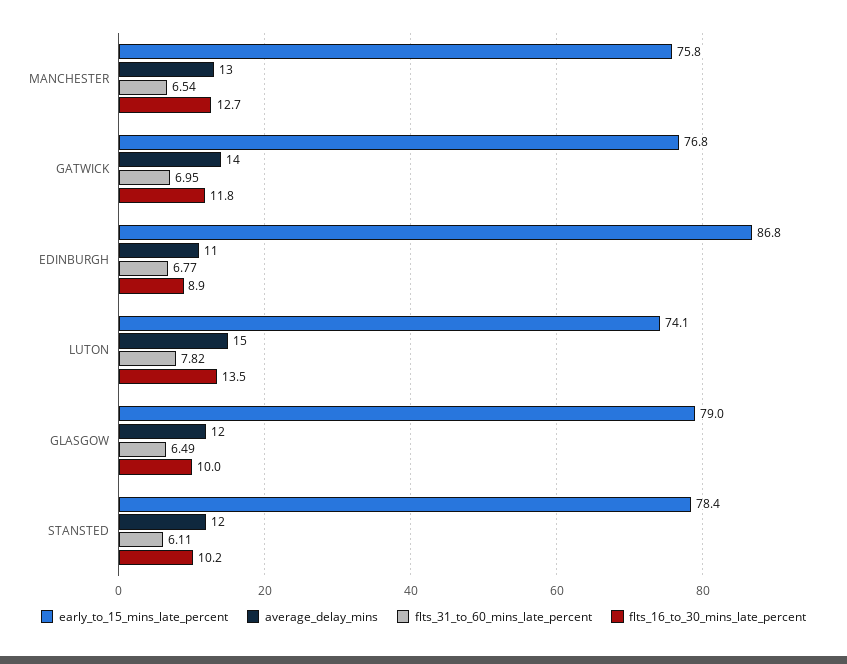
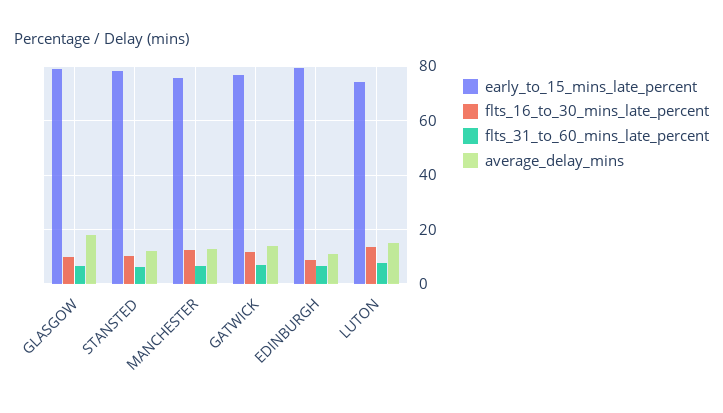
early_to_15_mins_late_percent, EDINBURGH: 86.8 -> 80
average_delay_mins, GLASGOW: 12 -> 17.5

